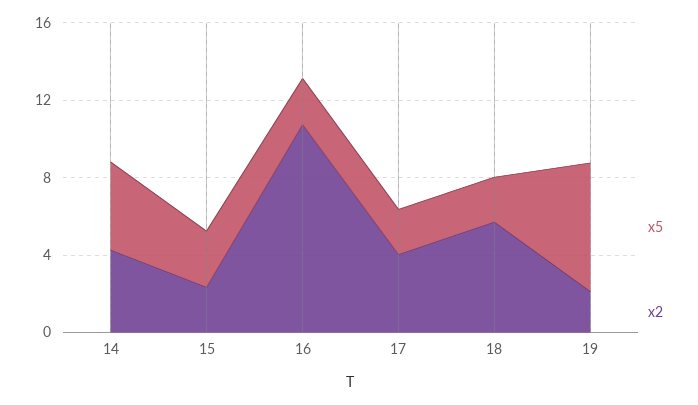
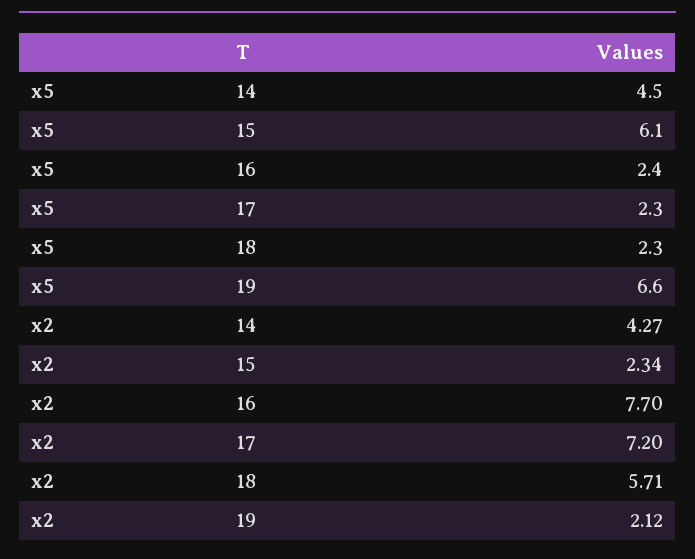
x5, 15: 3 -> 6.1
x2, 16: 11 -> 7.7
x2, 17: 4 -> 7.2

